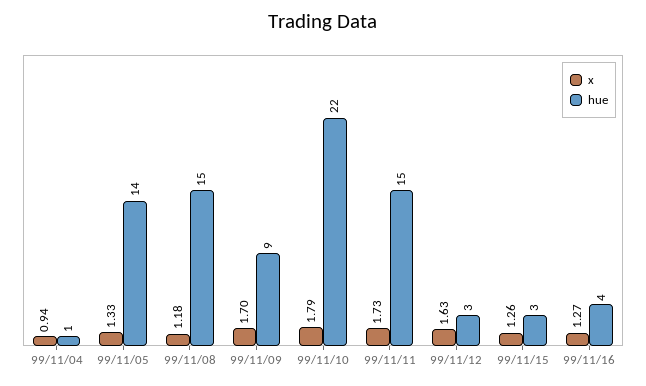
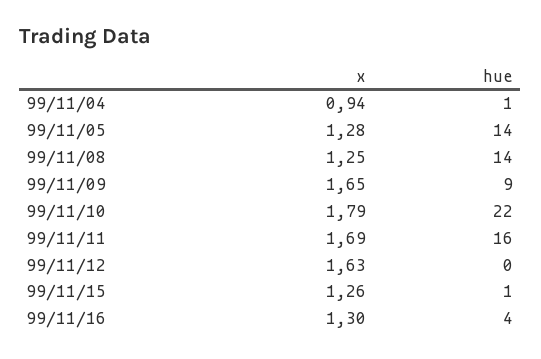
x, 99/11/05: 1.33 -> 1.28
x, 99/11/08: 1.18 -> 1.25
hue, 99/11/08: 15 -> 14
x, 99/11/09: 1.7 -> 1.65
x, 99/11/11: 1.73 -> 1.69
hue, 99/11/11: 15 -> 16
hue, 99/11/12: 3 -> 0
hue, 99/11/15: 3 -> 1
x, 99/11/16: 1.27 -> 1.3

